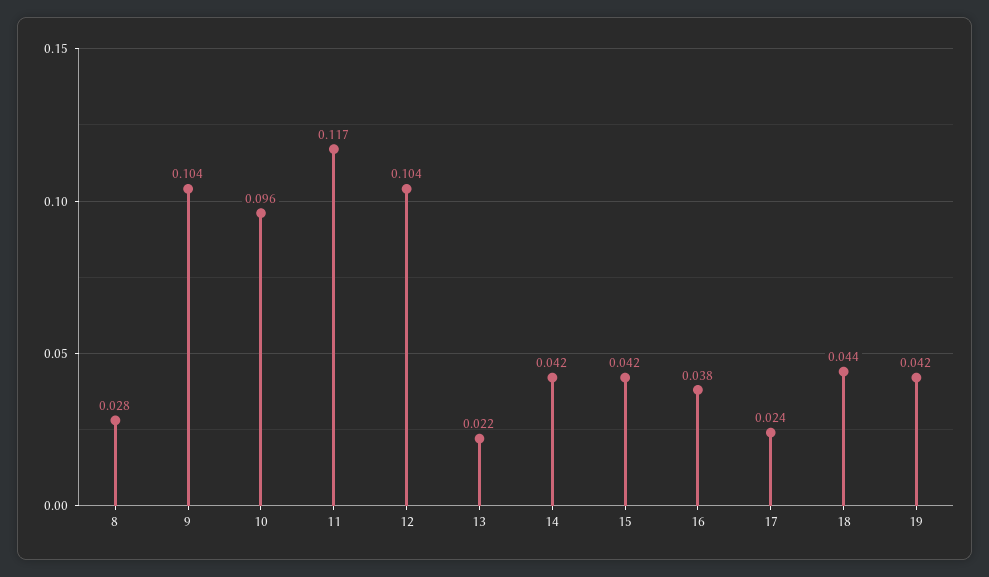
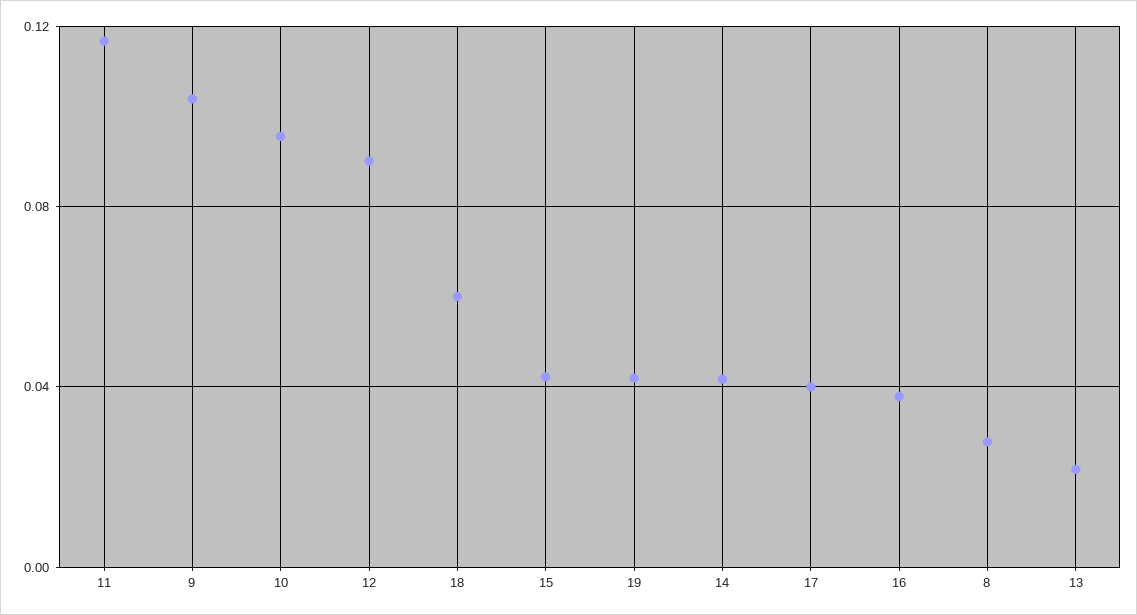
12: 0.104 -> 0.09
17: 0.024 -> 0.04
18: 0.044 -> 0.06

